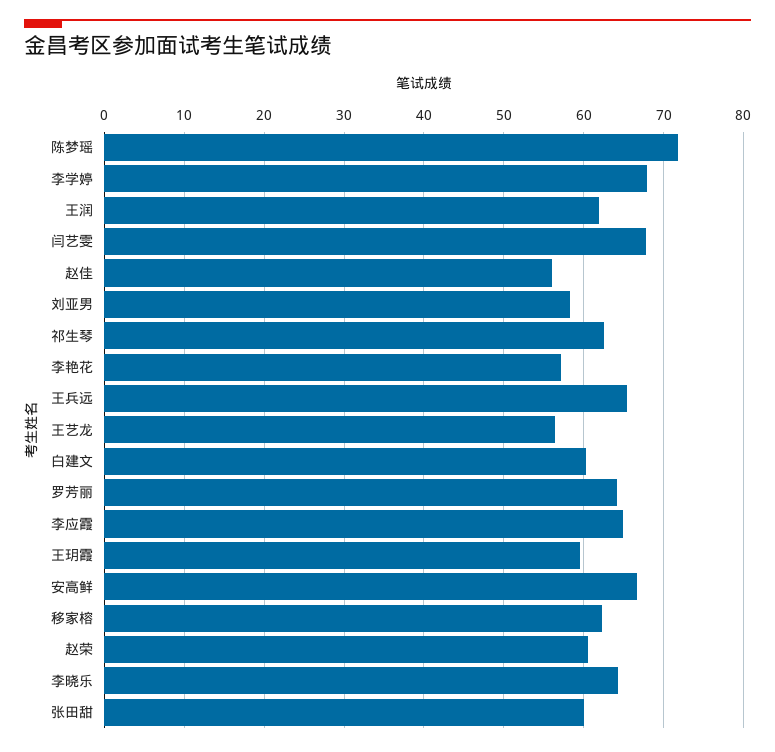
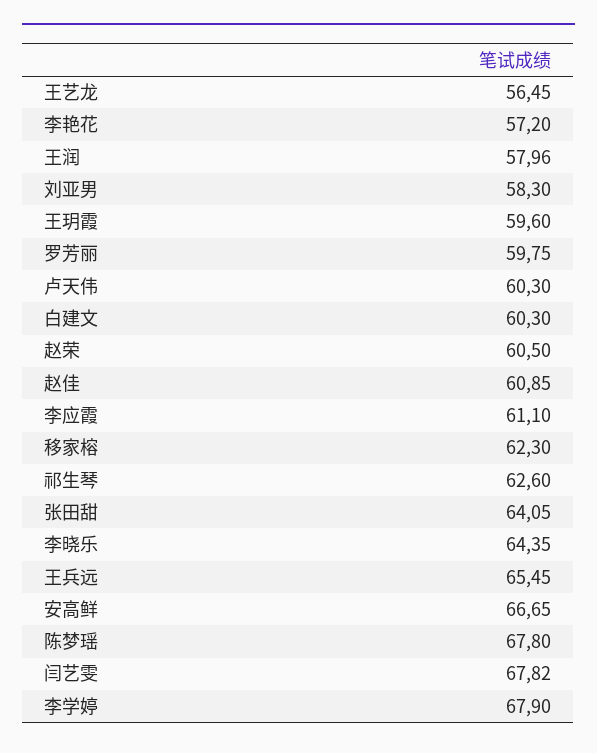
陈梦瑶: 72 -> 67.8
王润: 62 -> 57.96
赵佳: 56 -> 60.85
罗芳丽: 64 -> 59.75
李应霞: 65 -> 61.1
张田甜: 60 -> 64.05
卢天伟: none -> 60.3

